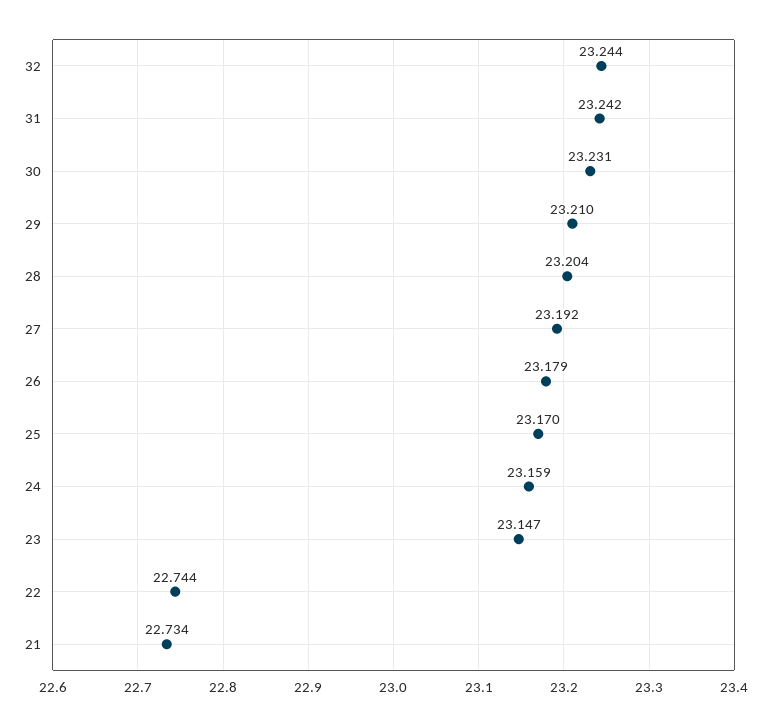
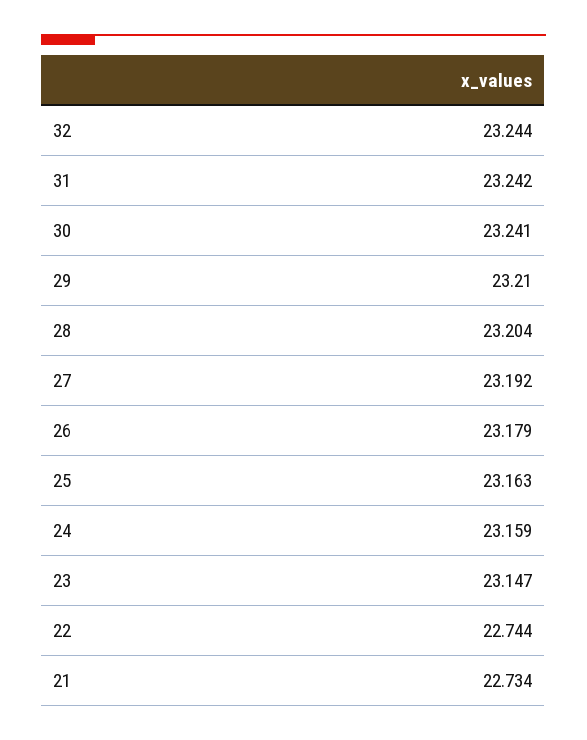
30: 23.231 -> 23.241
25: 23.17 -> 23.163

